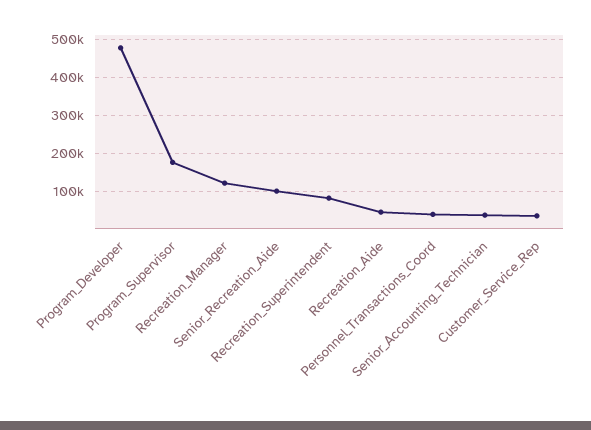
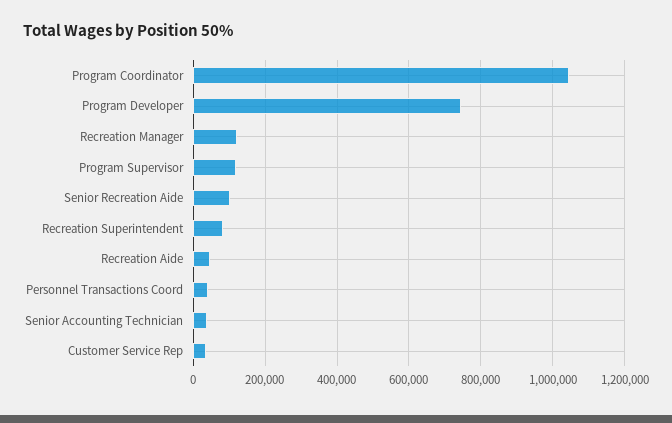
Program_Developer: 480000 -> 740000
Program_Supervisor: 180000 -> 120000
Program Coordinator: none -> 1040000

